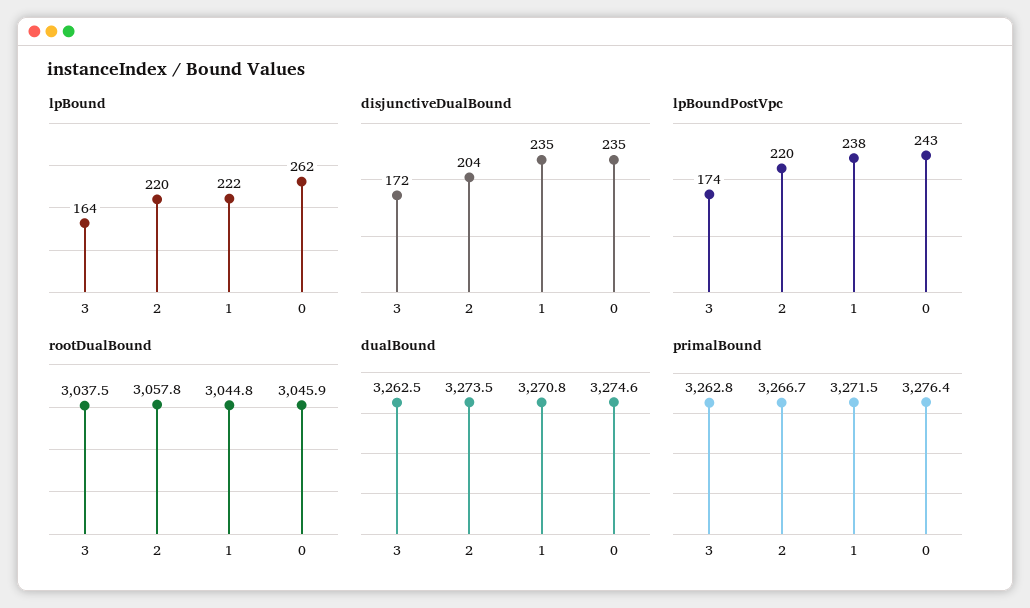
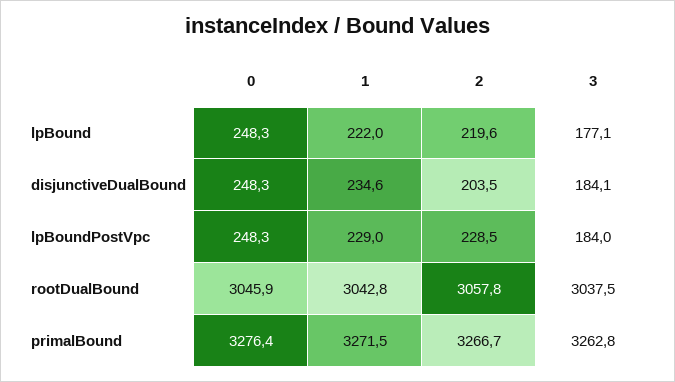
lpBound, 3: 164 -> 177.1
lpBound, 0: 262 -> 248.3
disjunctiveDualBound, 3: 172 -> 184.1
disjunctiveDualBound, 0: 235 -> 248.3
lpBoundPostVpc, 3: 174 -> 184
lpBoundPostVpc, 2: 220 -> 228.5
lpBoundPostVpc, 1: 238 -> 229
lpBoundPostVpc, 0: 243 -> 248.3
rootDualBound, 1: 3044.8 -> 3042.8
dualBound, 3: 3262.5 -> none
dualBound, 2: 3273.5 -> none
dualBound, 1: 3270.8 -> none
dualBound, 0: 3274.6 -> none

